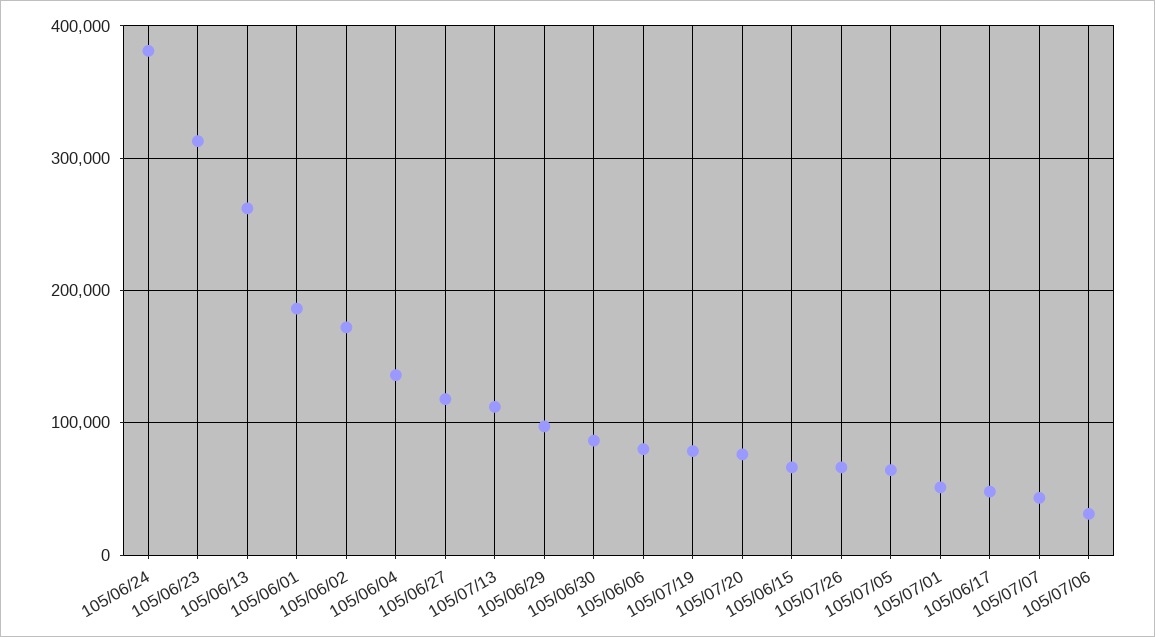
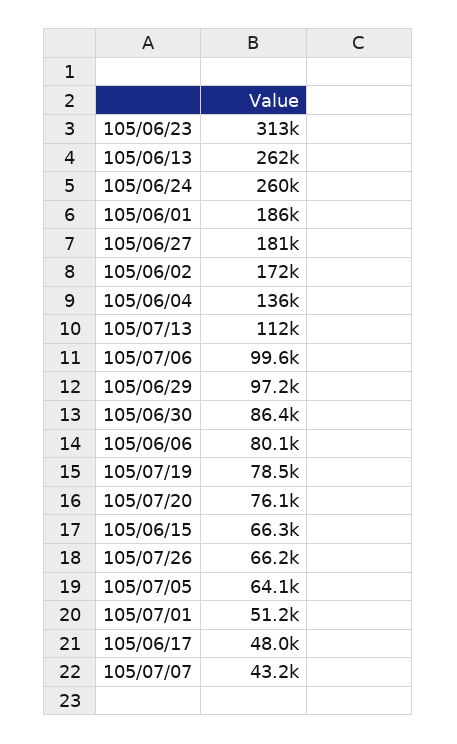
105/06/24: 380000 -> 260000
105/06/27: 120000 -> 181000
105/07/06: 30000 -> 99600

